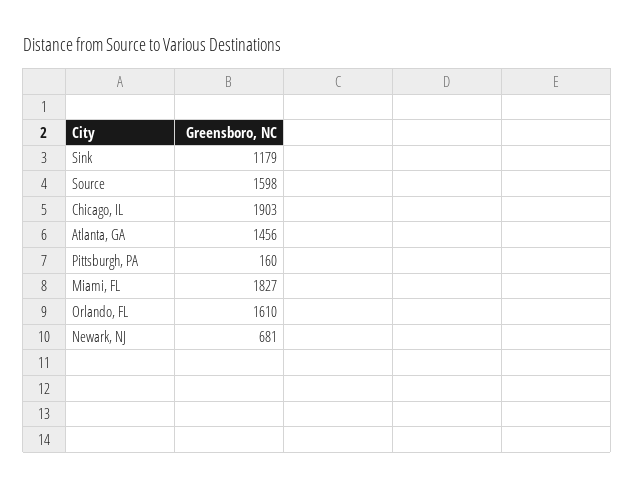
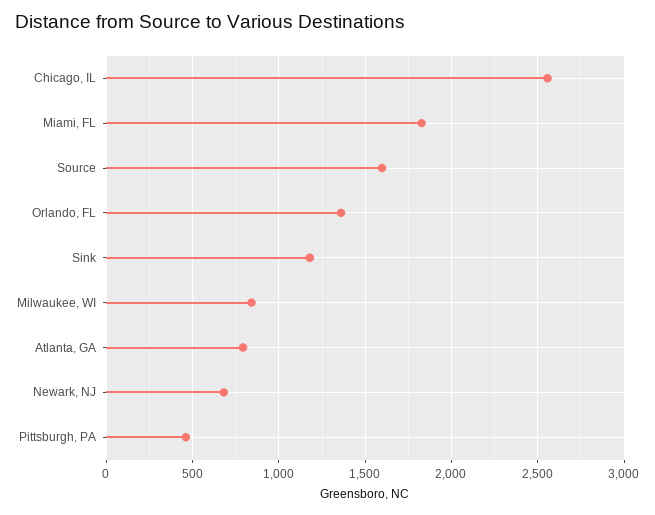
Chicago, IL: 1903 -> 2550
Atlanta, GA: 1456 -> 800
Pittsburgh, PA: 160 -> 450
Orlando, FL: 1610 -> 1350
Milwaukee, WI: none -> 850

